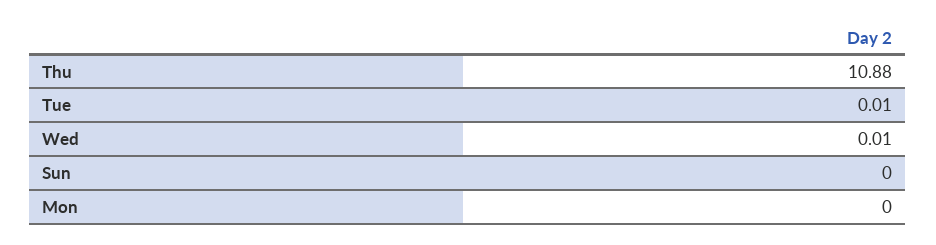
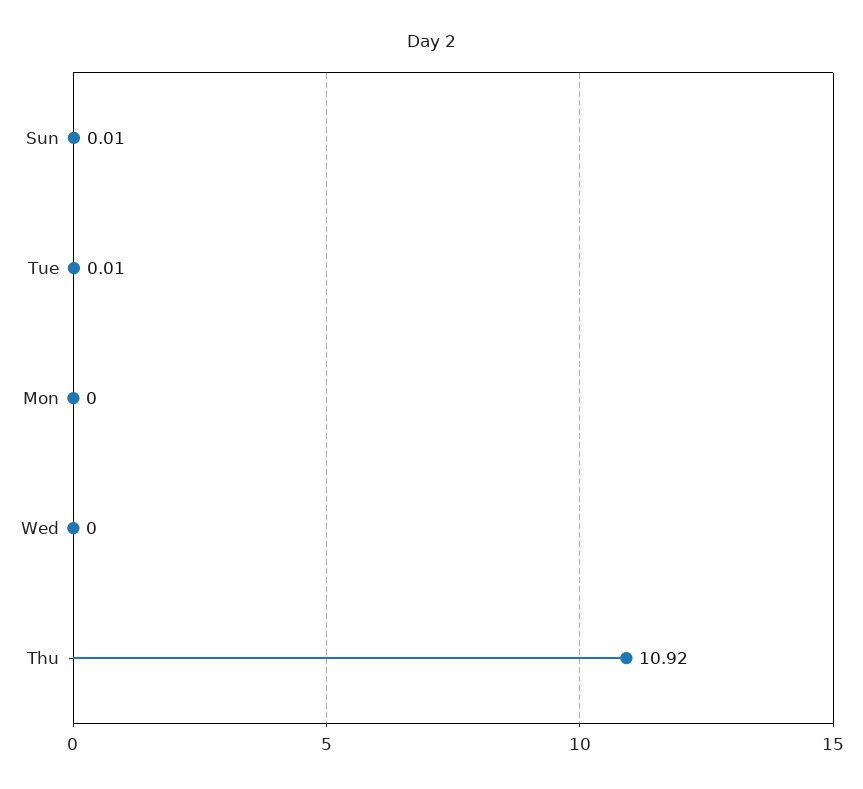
Thu: 10.88 -> 10.92
Wed: 0.01 -> 0
Sun: 0 -> 0.01

